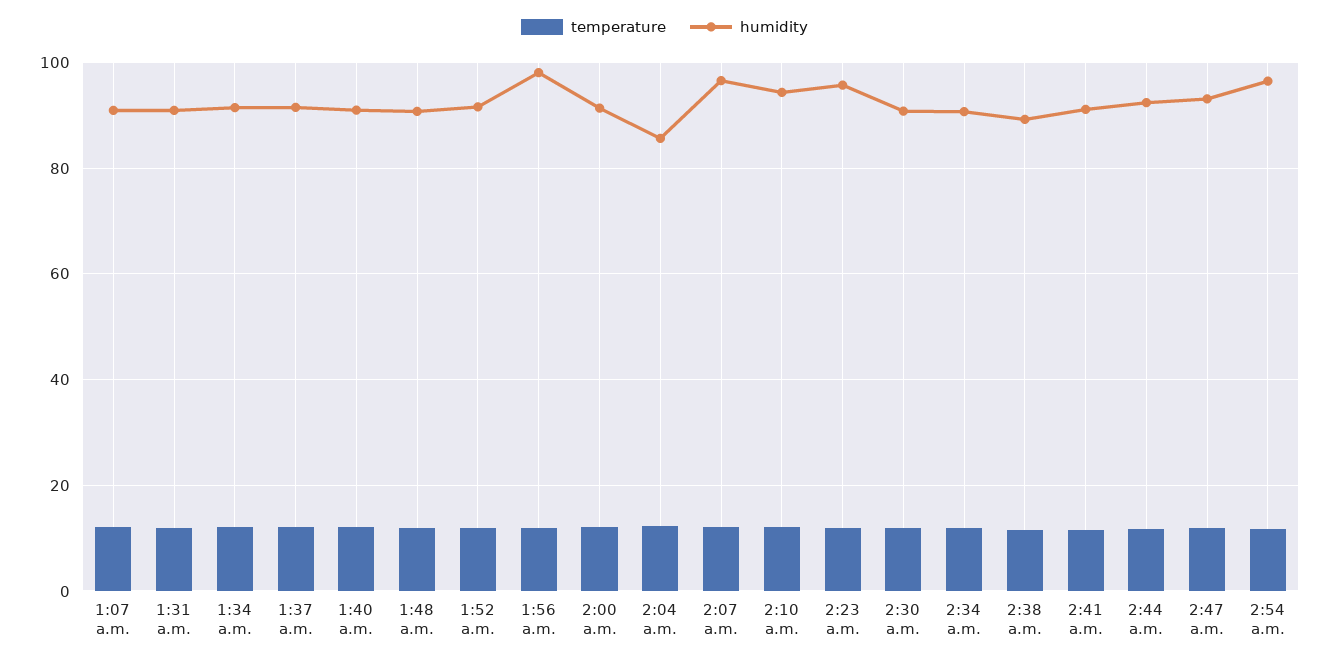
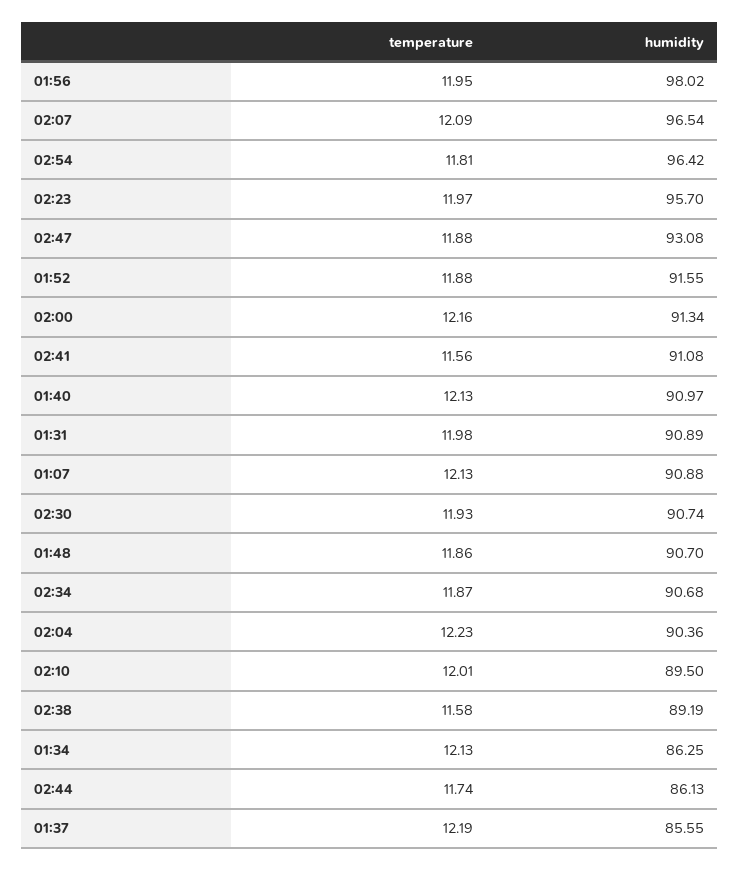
humidity, 1:34 a.m.: 92 -> 86.25
humidity, 1:37 a.m.: 92 -> 85.55
humidity, 2:04 a.m.: 86 -> 90.36
humidity, 2:10 a.m.: 94 -> 89.5
humidity, 2:44 a.m.: 92 -> 86.13

